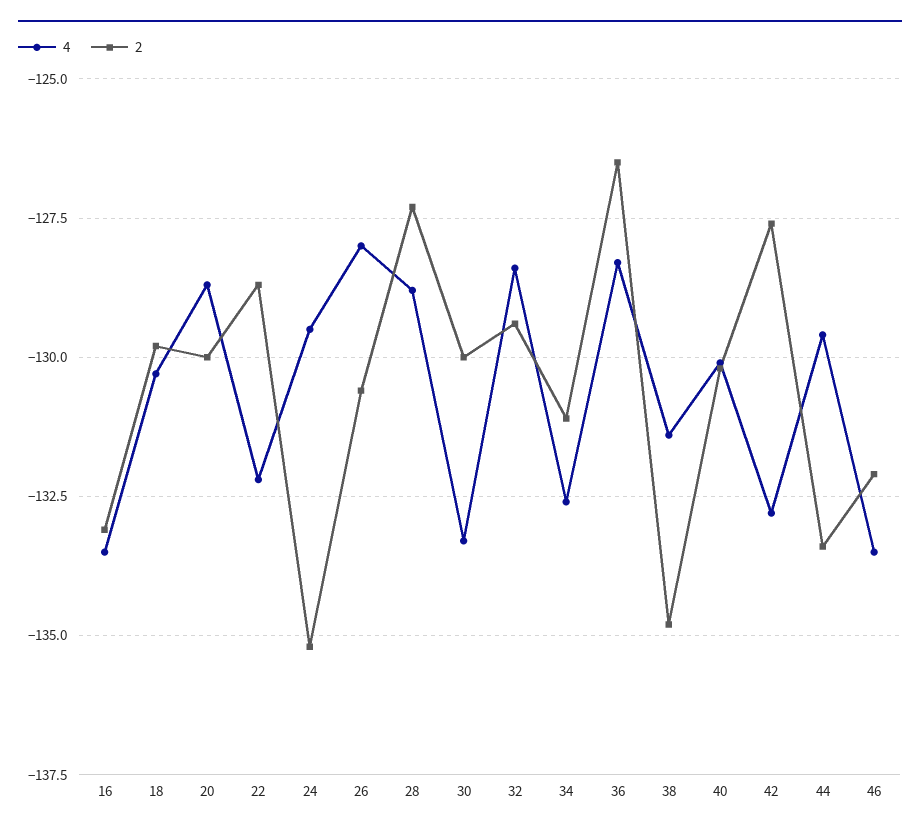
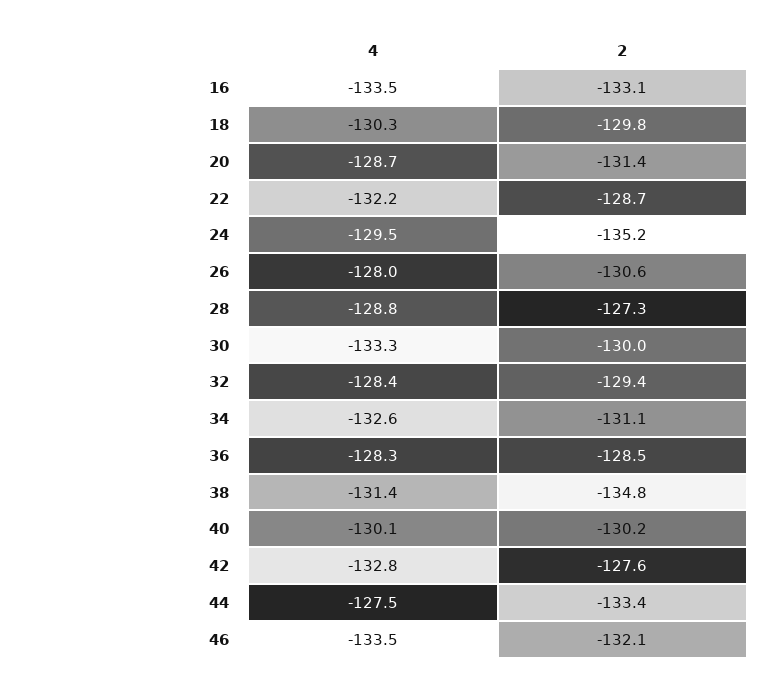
2, 20: -130 -> -131.4
2, 36: -126.5 -> -128.5
4, 44: -129.5 -> -127.5

